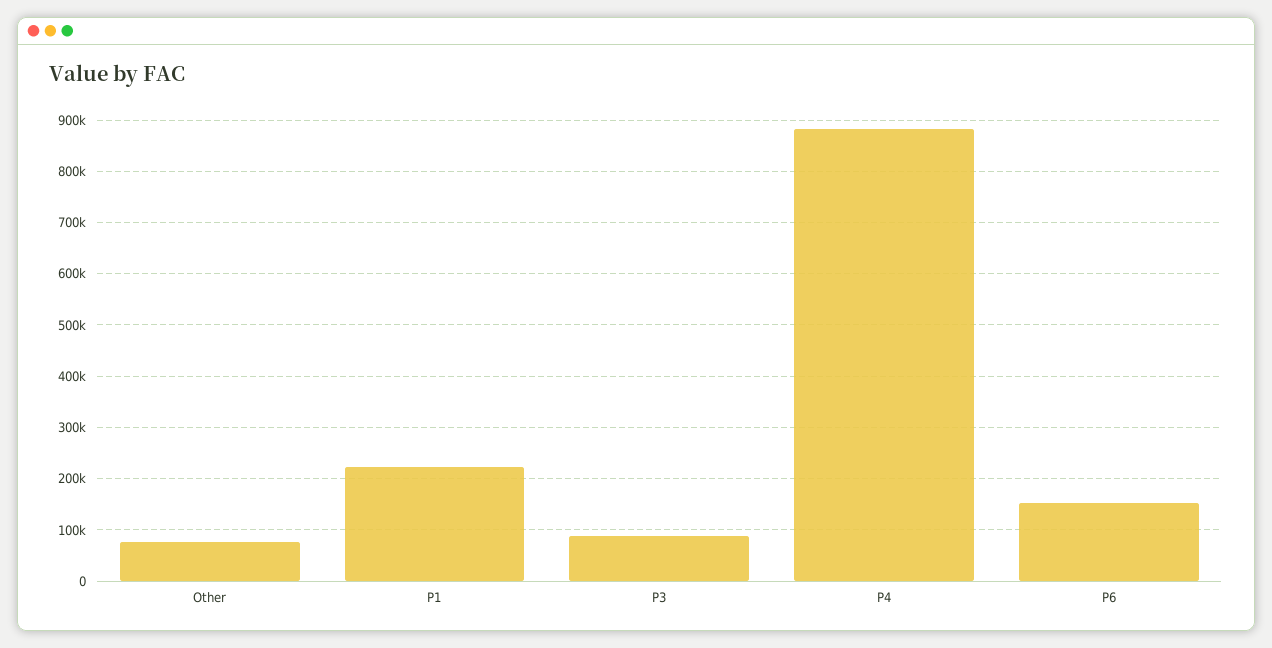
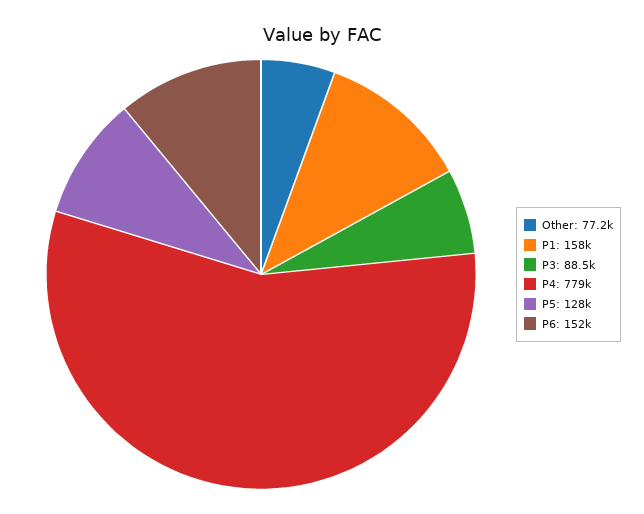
P1: 220000 -> 158000
P4: 880000 -> 779000
P5: none -> 128000

